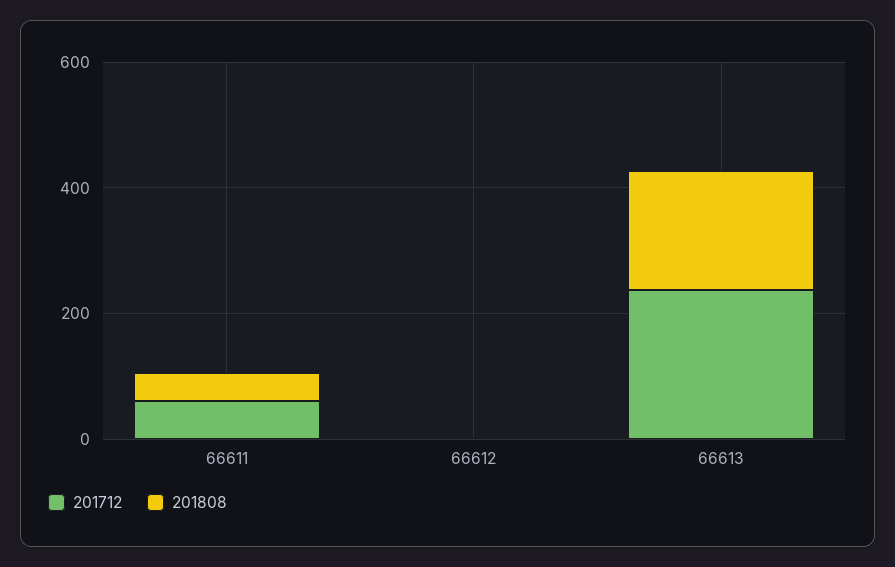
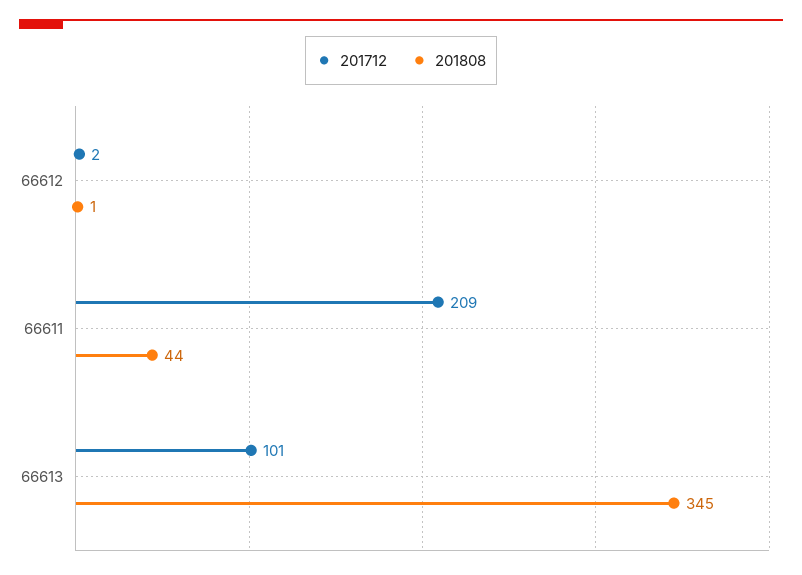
201712, 66611: 50 -> 209
201712, 66613: 250 -> 101
201808, 66613: 200 -> 345

